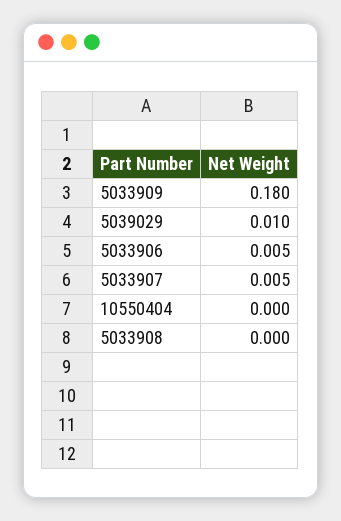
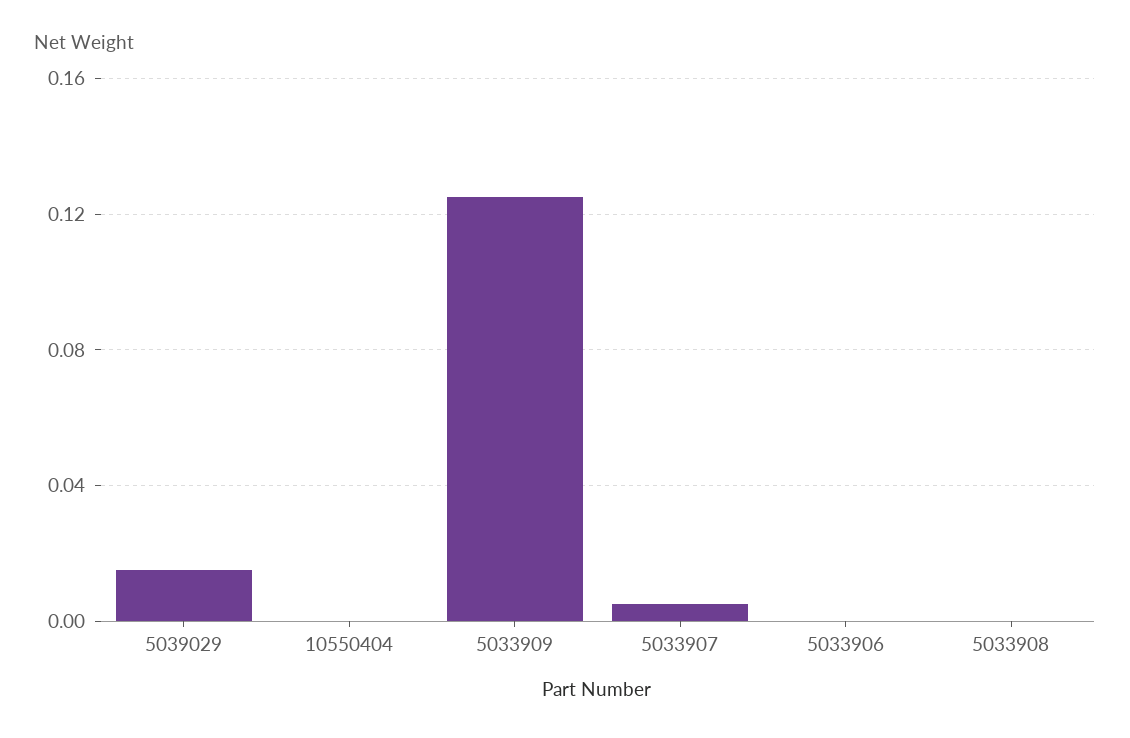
5033909: 0.18 -> 0.125
5039029: 0.01 -> 0.015
5033906: 0.005 -> 0

